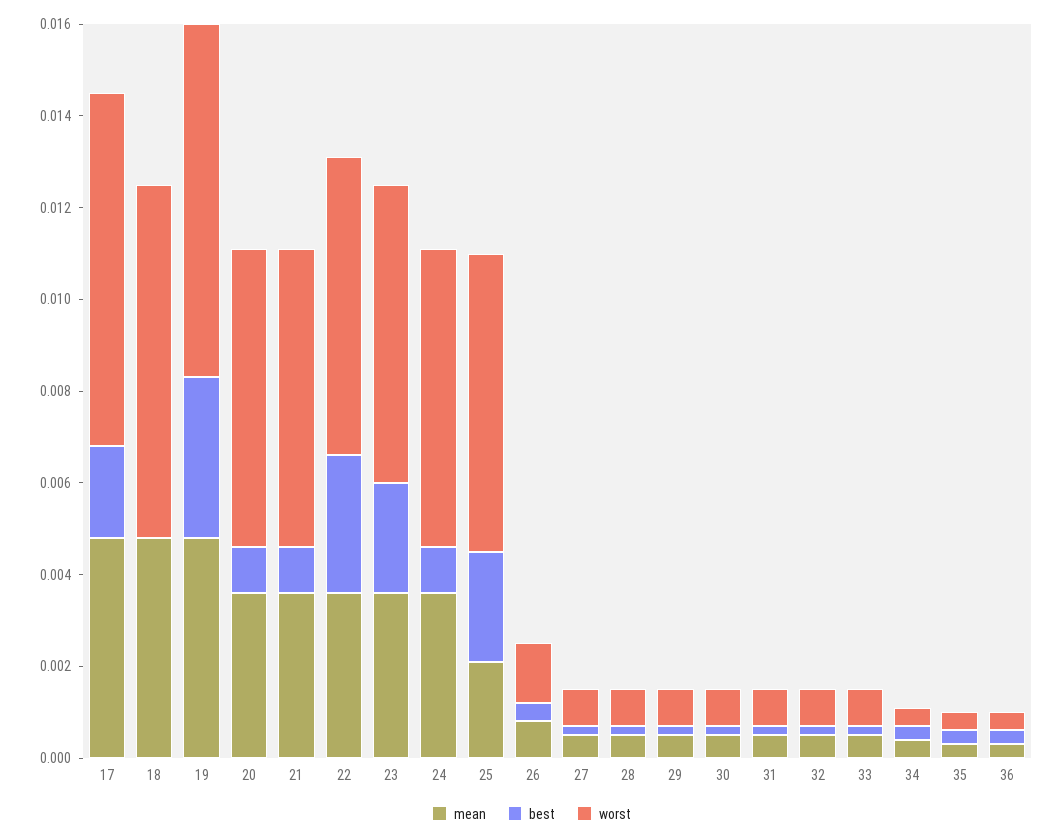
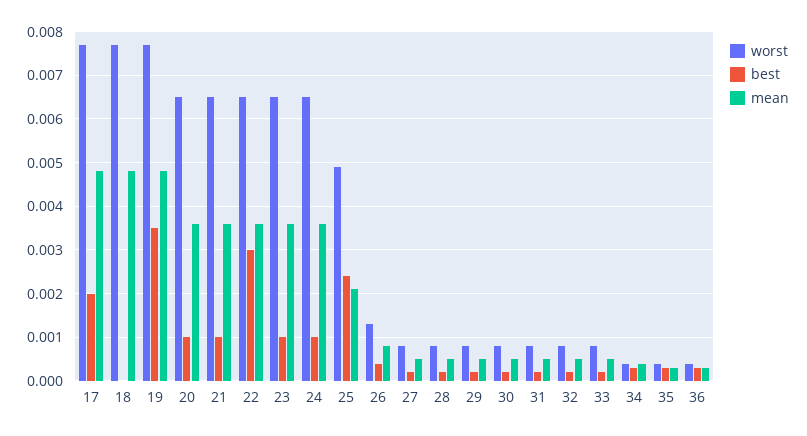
best, 23: 0.0025 -> 0.001
worst, 25: 0.0065 -> 0.005

